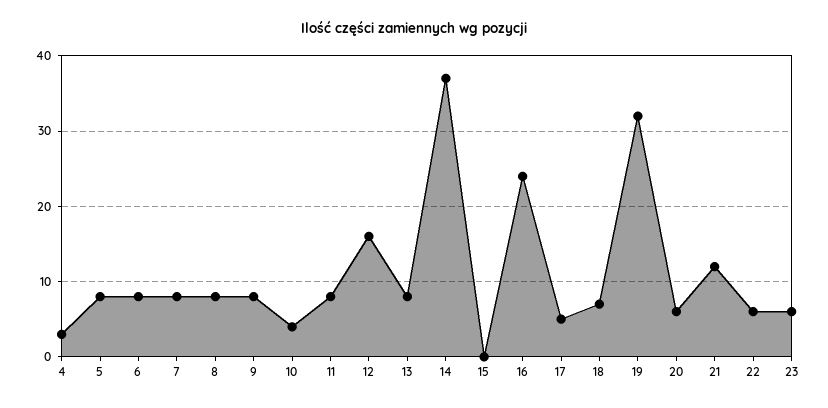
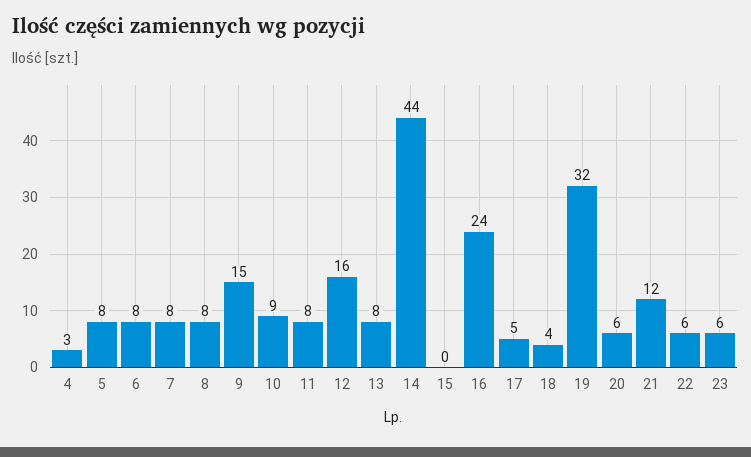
9: 8 -> 15
10: 4 -> 9
14: 37 -> 44
18: 7 -> 4

